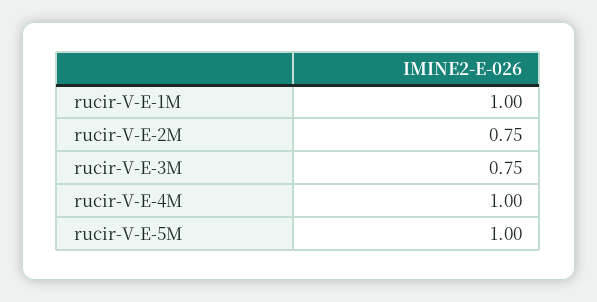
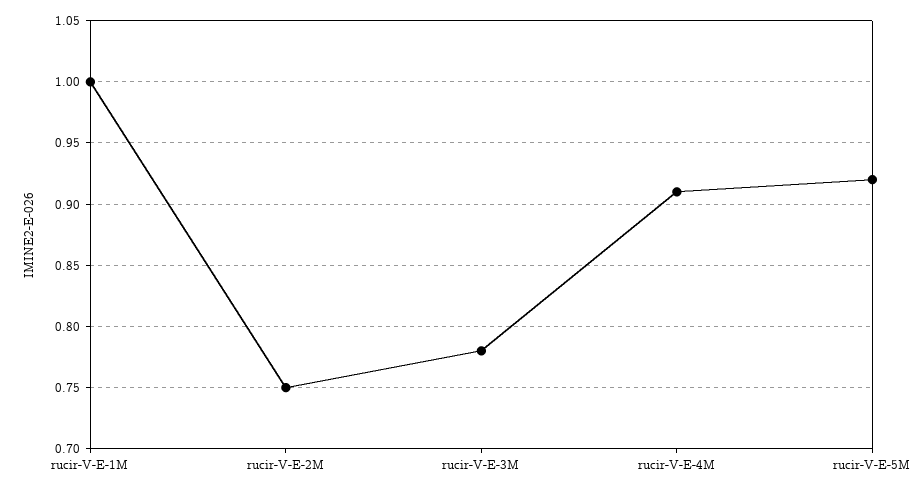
rucir-V-E-3M: 0.75 -> 0.78
rucir-V-E-4M: 1 -> 0.91
rucir-V-E-5M: 1 -> 0.92

